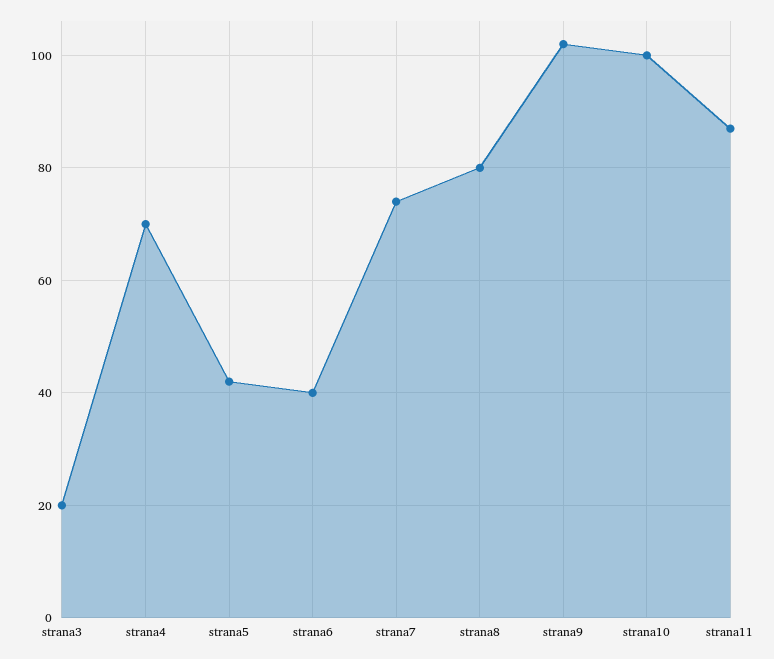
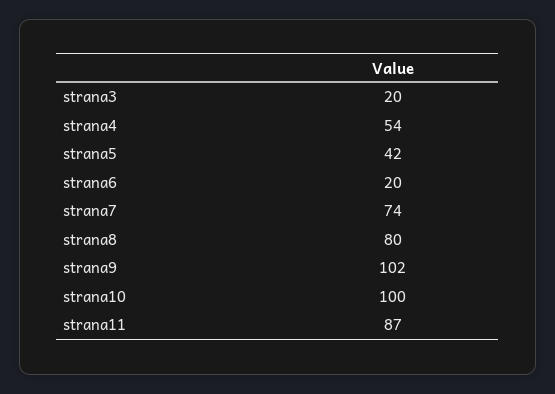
strana4: 70 -> 54
strana6: 40 -> 20

